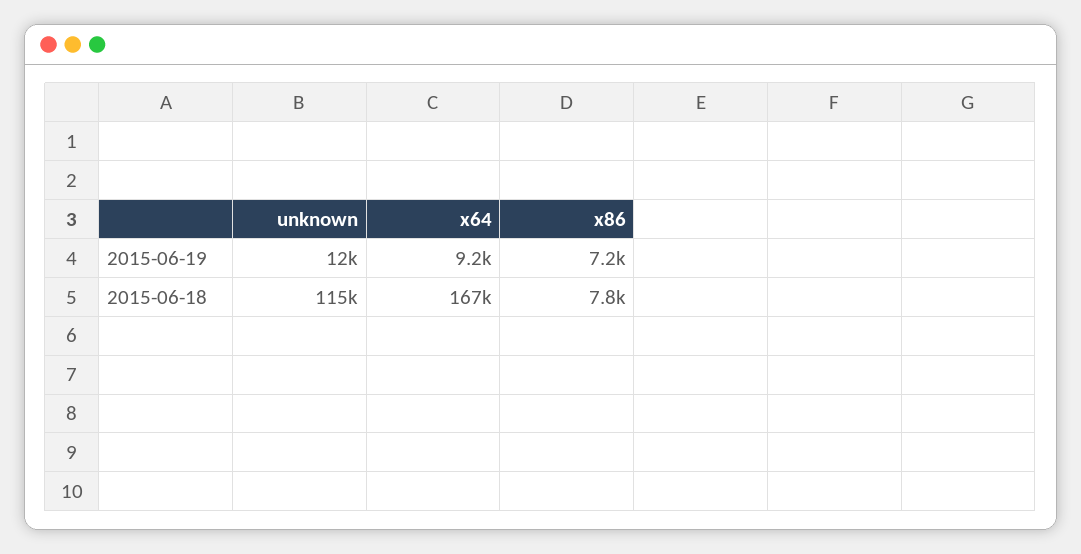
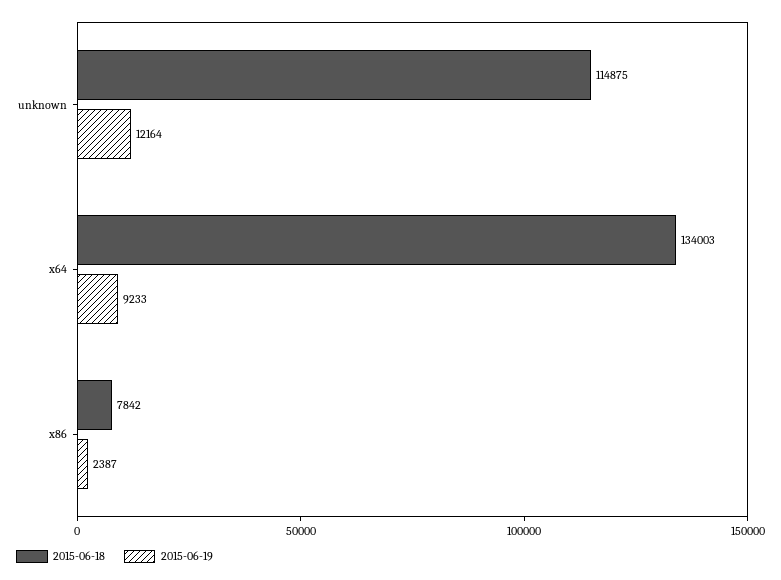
2015-06-19, x86: 7200 -> 2387
2015-06-18, x64: 167000 -> 134003

